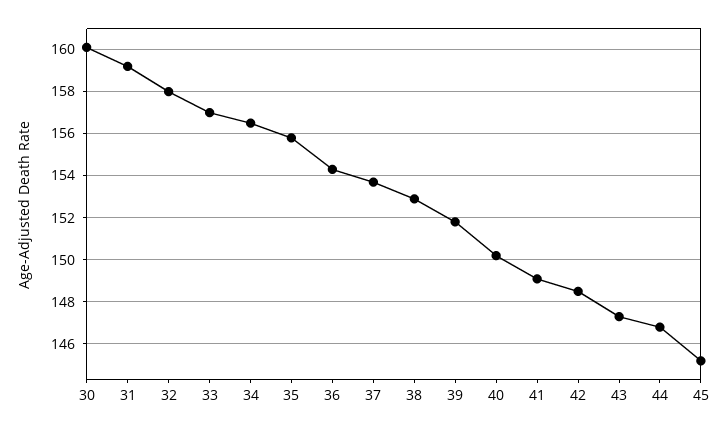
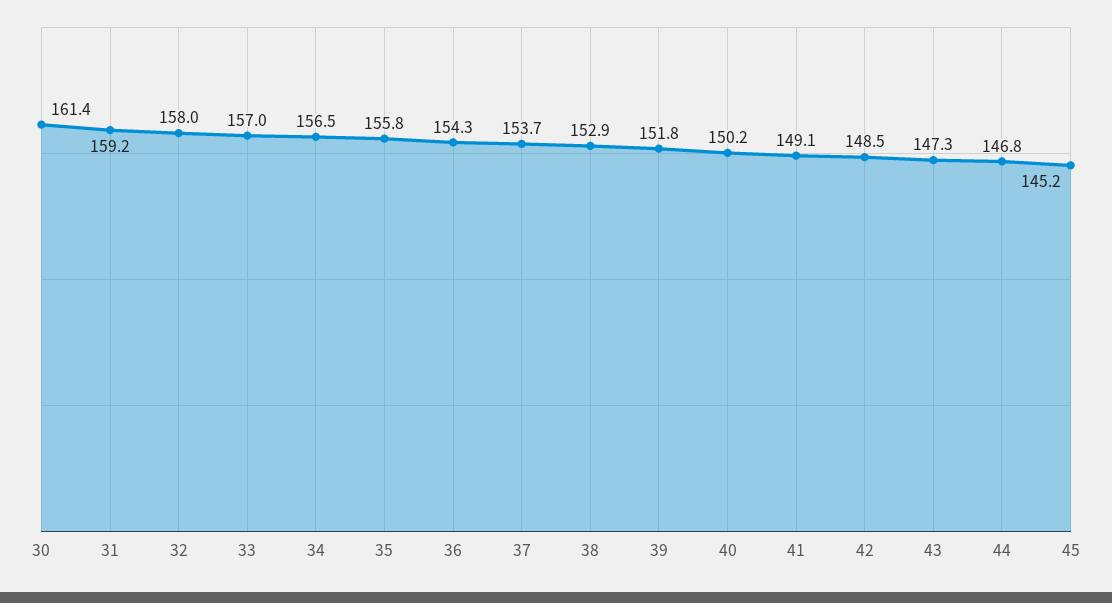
30: 160 -> 161.4

